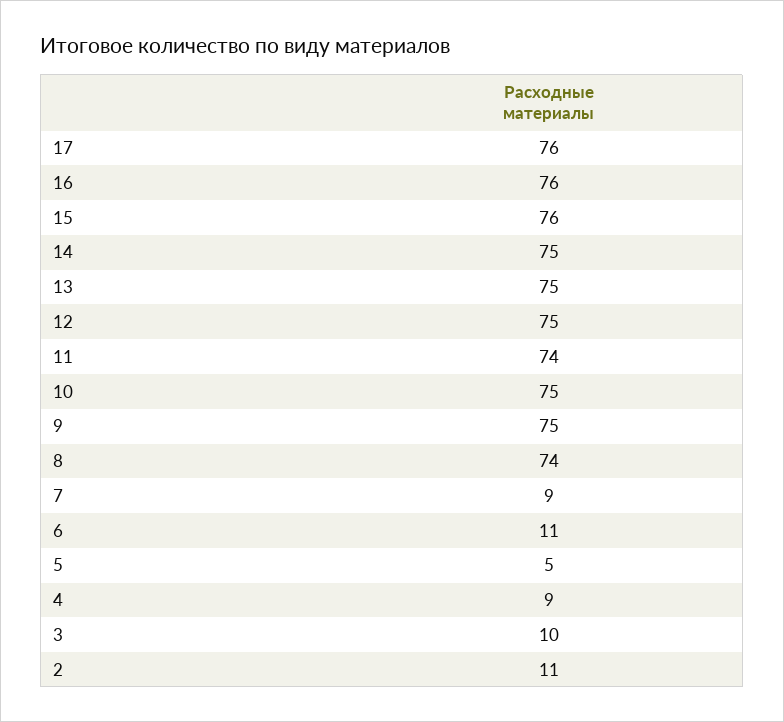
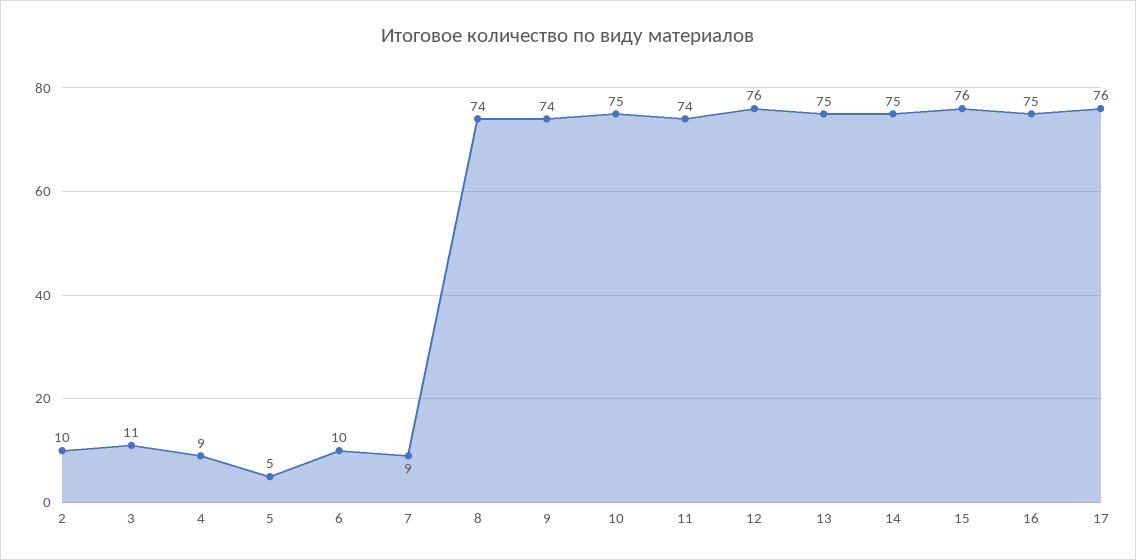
16: 76 -> 75
12: 75 -> 76
9: 75 -> 74
6: 11 -> 10
3: 10 -> 11
2: 11 -> 10

